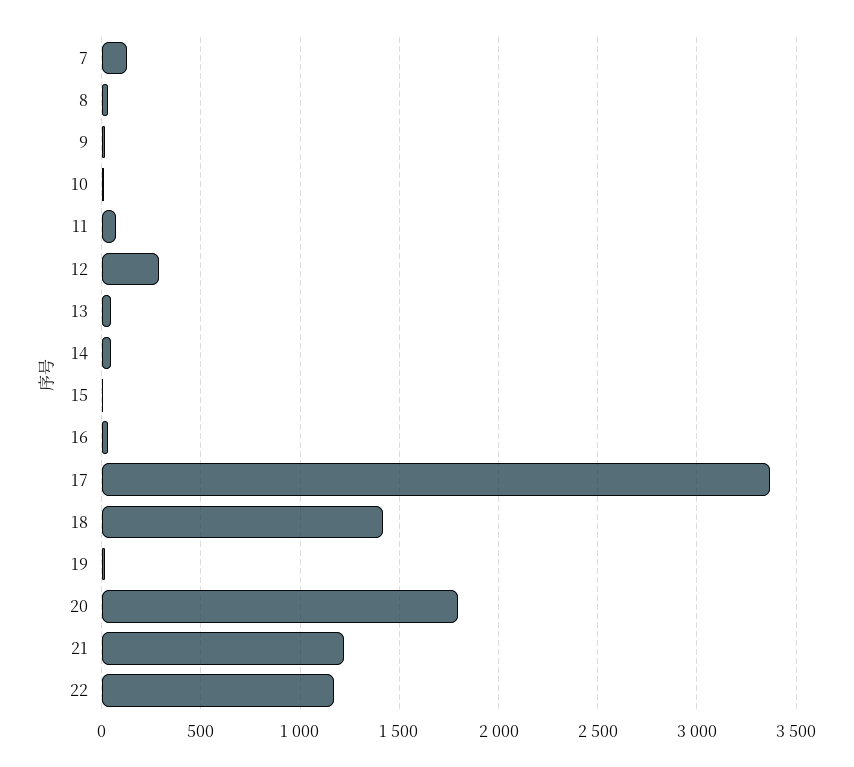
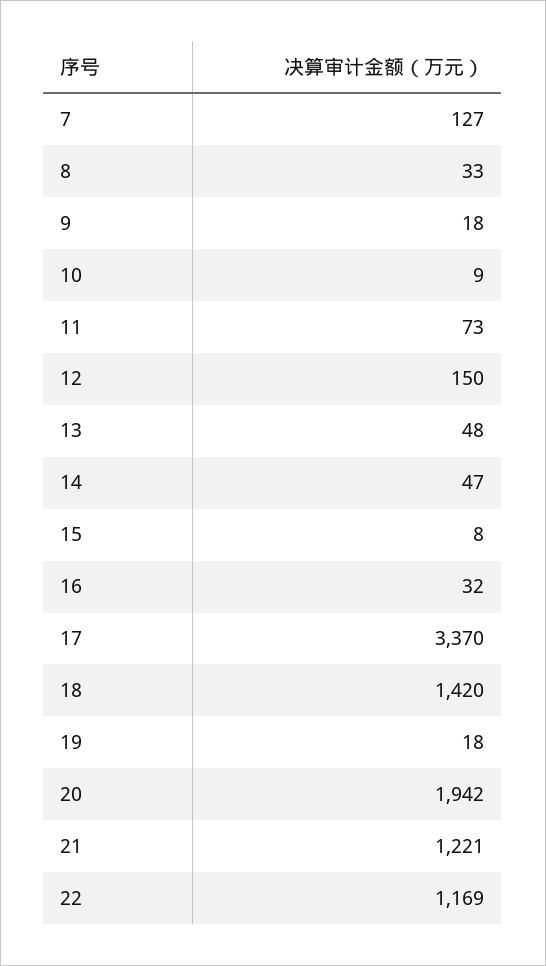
12: 300 -> 150
20: 1800 -> 1942

